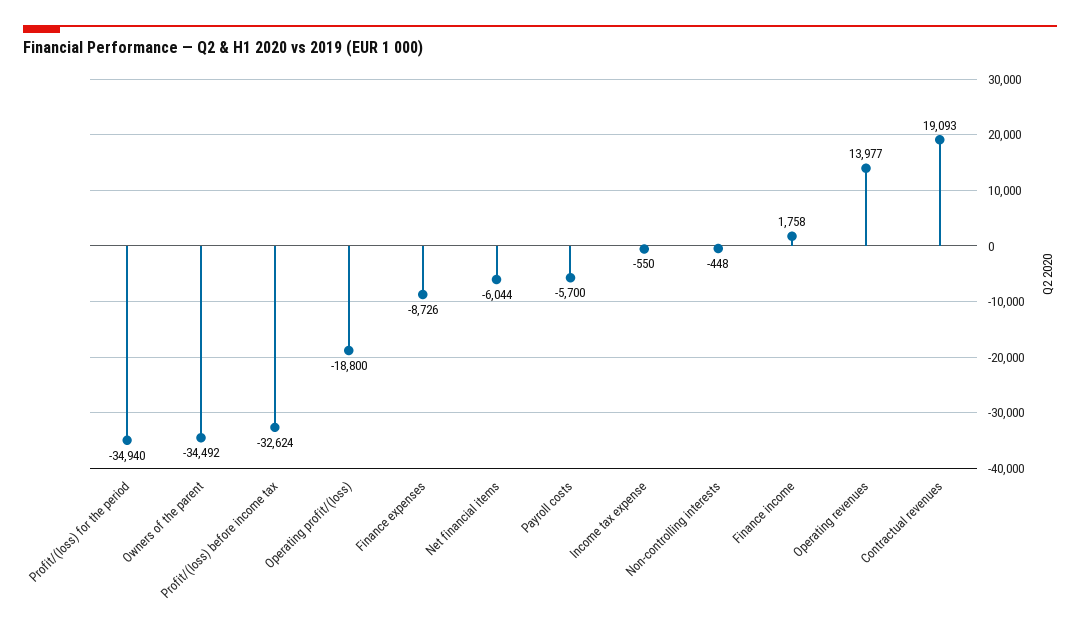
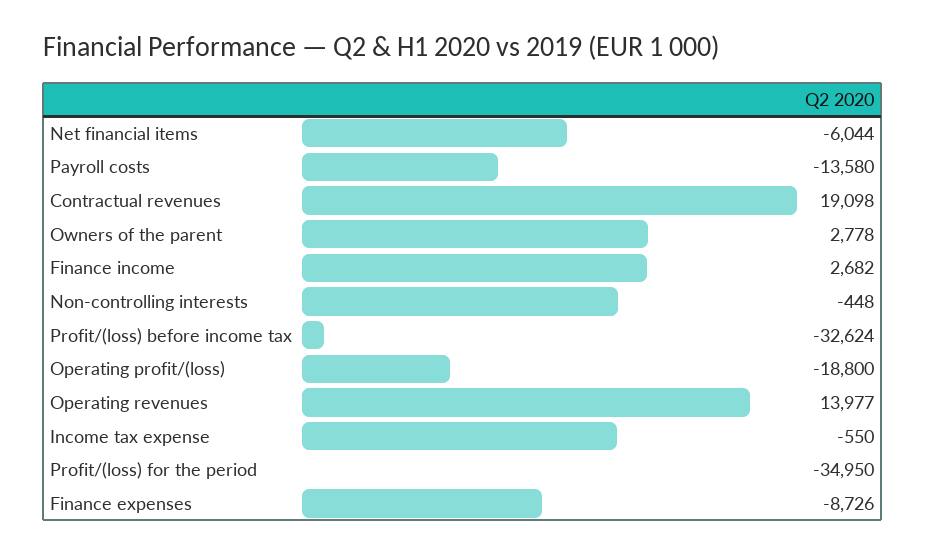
Profit/(loss) for the period: -34940 -> -34950
Owners of the parent: -34492 -> 2778
Payroll costs: -5700 -> -13580
Finance income: 1758 -> 2682
Contractual revenues: 19093 -> 19098

